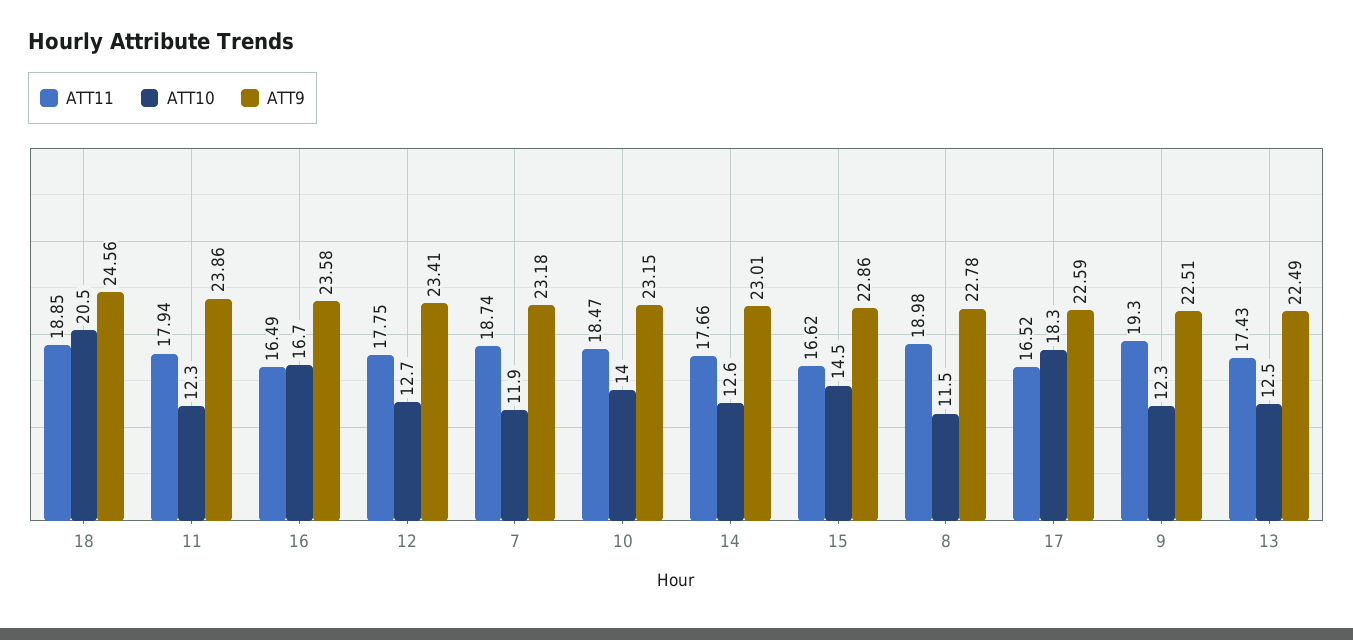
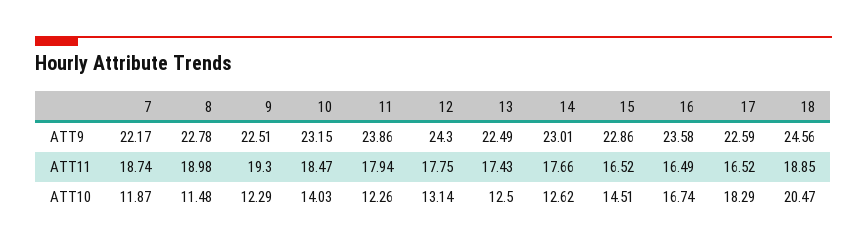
ATT10, 12: 12.7 -> 13.14
ATT9, 12: 23.41 -> 24.3
ATT9, 7: 23.18 -> 22.17
ATT11, 15: 16.62 -> 16.52

